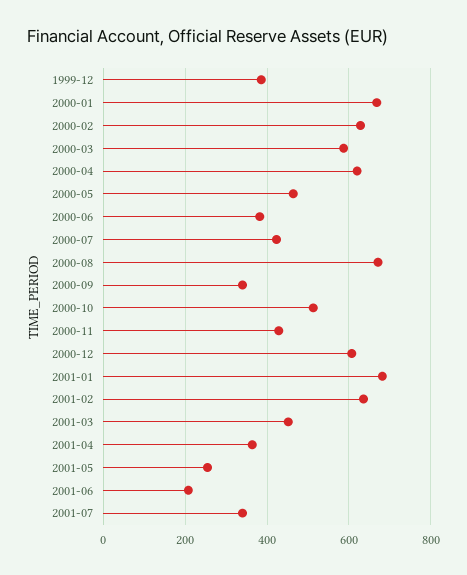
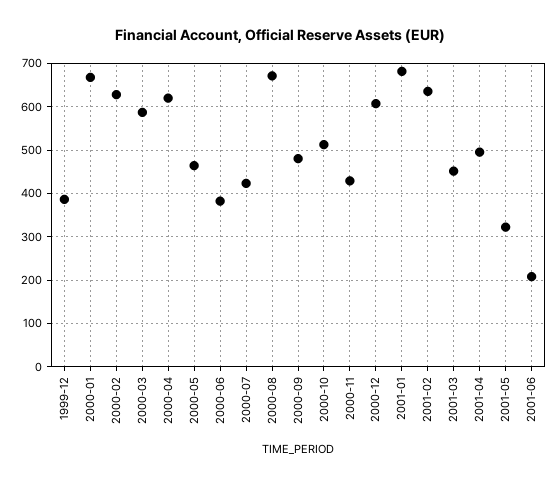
2000-09: 340 -> 480
2001-04: 360 -> 500
2001-05: 260 -> 320
2001-07: 340 -> none

